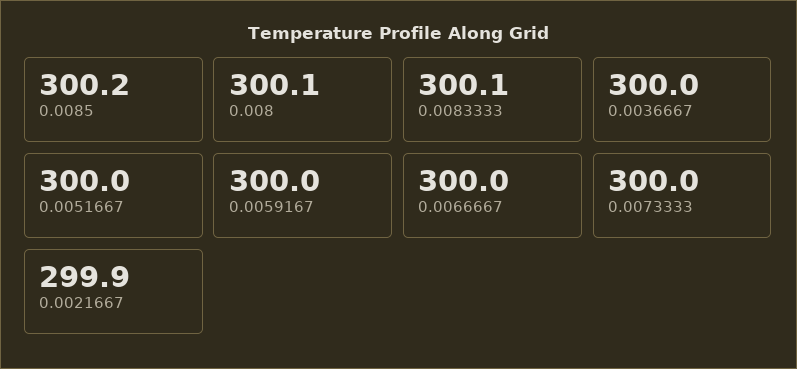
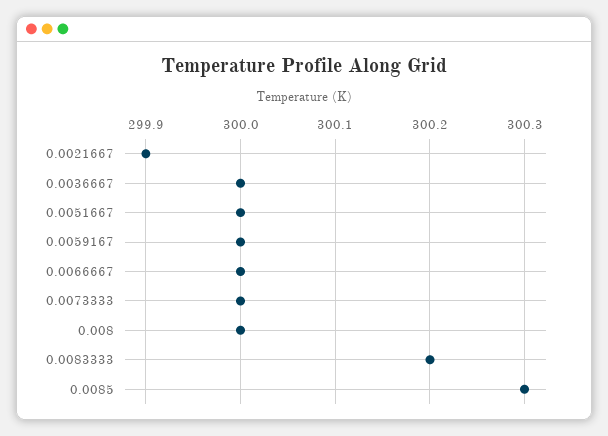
0.0085: 300.2 -> 300.3
0.008: 300.1 -> 300
0.0083333: 300.1 -> 300.2

